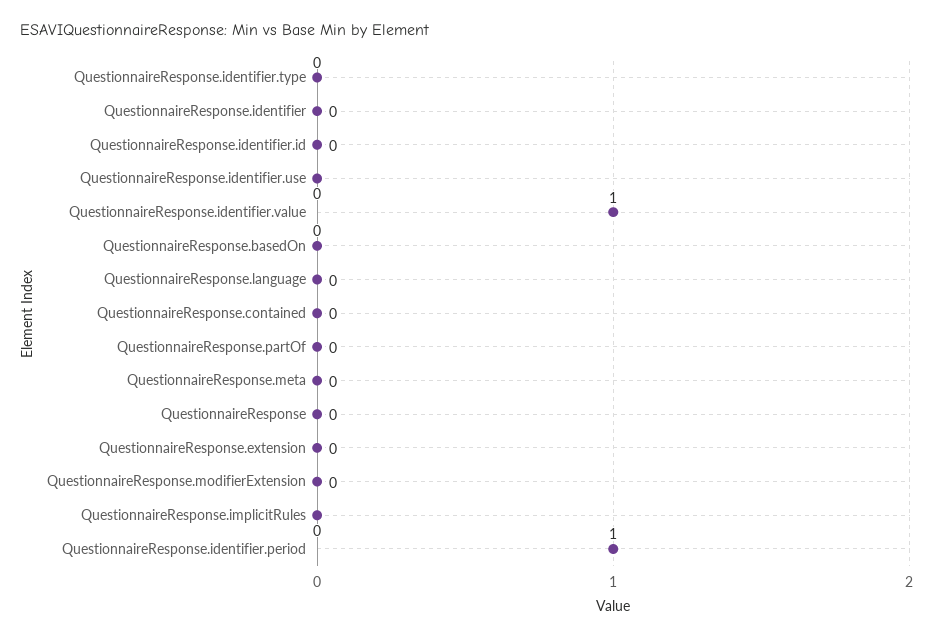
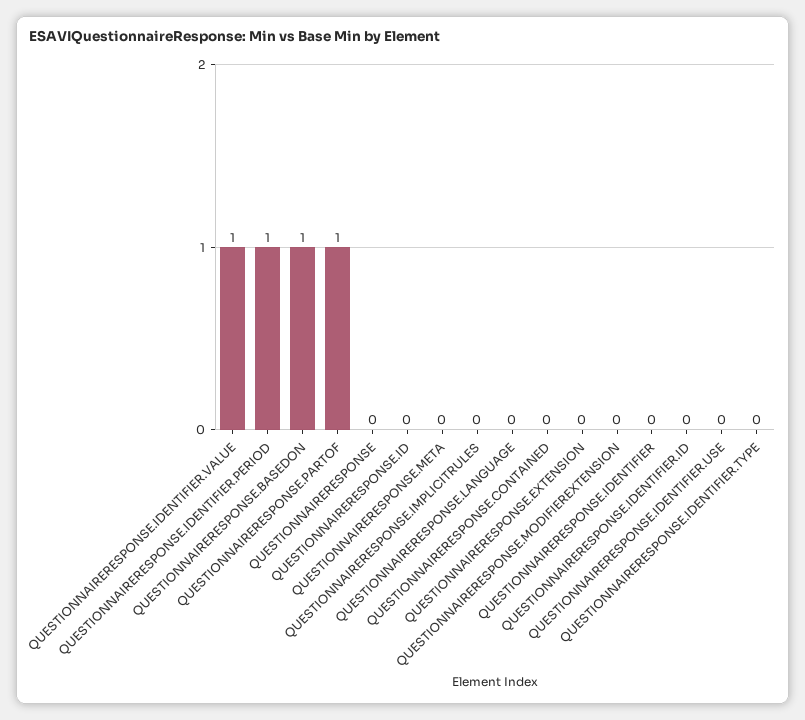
QuestionnaireResponse.basedOn: 0 -> 1
QuestionnaireResponse.partOf: 0 -> 1
QUESTIONNAIRERESPONSE.ID: none -> 0

